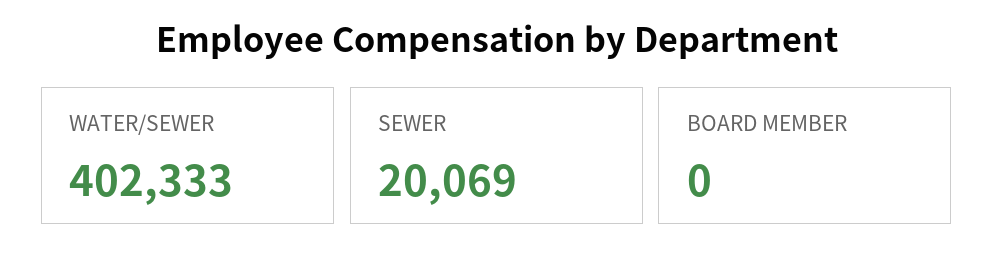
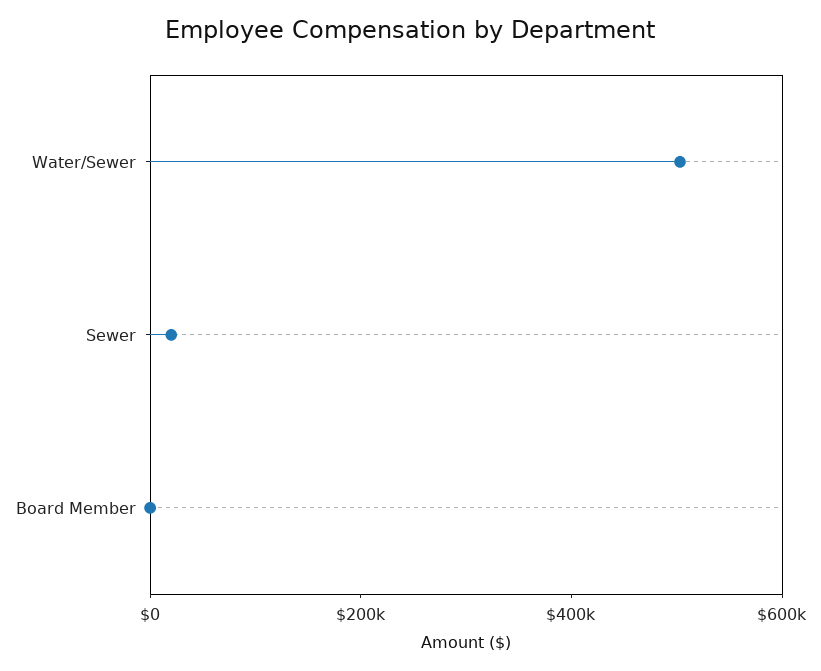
WATER/SEWER: 402333 -> 500000

